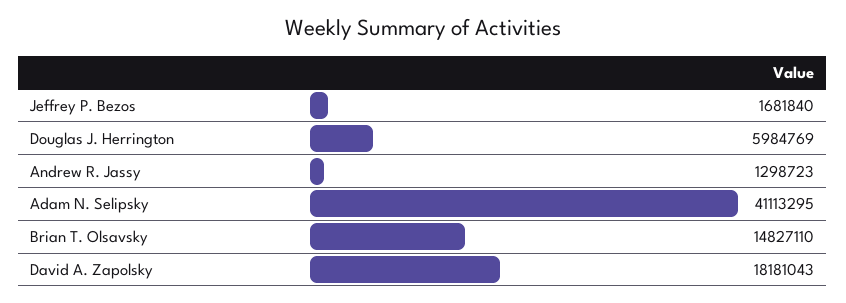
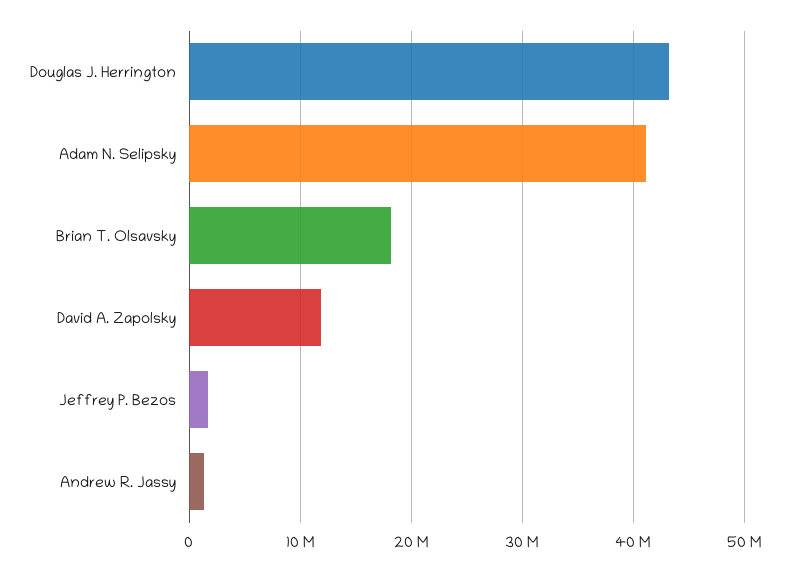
Douglas J. Herrington: 5984769 -> 43000000
Brian T. Olsavsky: 14827110 -> 18000000
David A. Zapolsky: 18181043 -> 12000000

